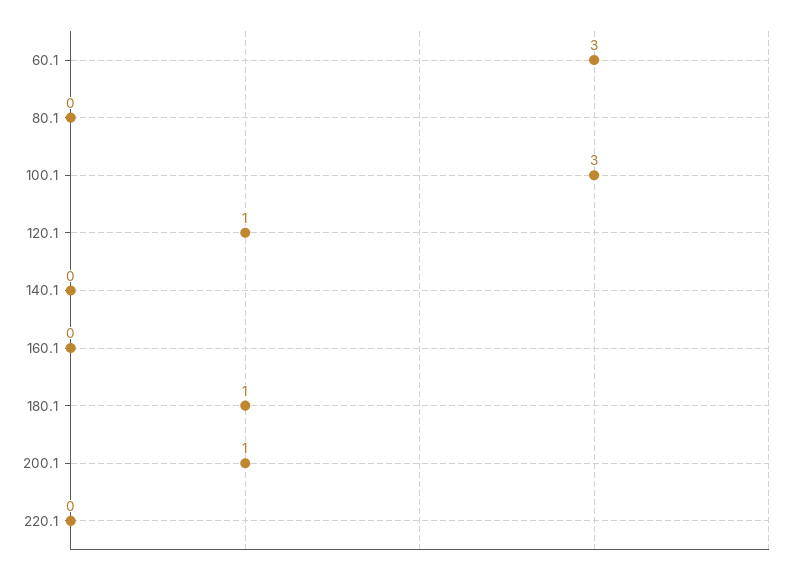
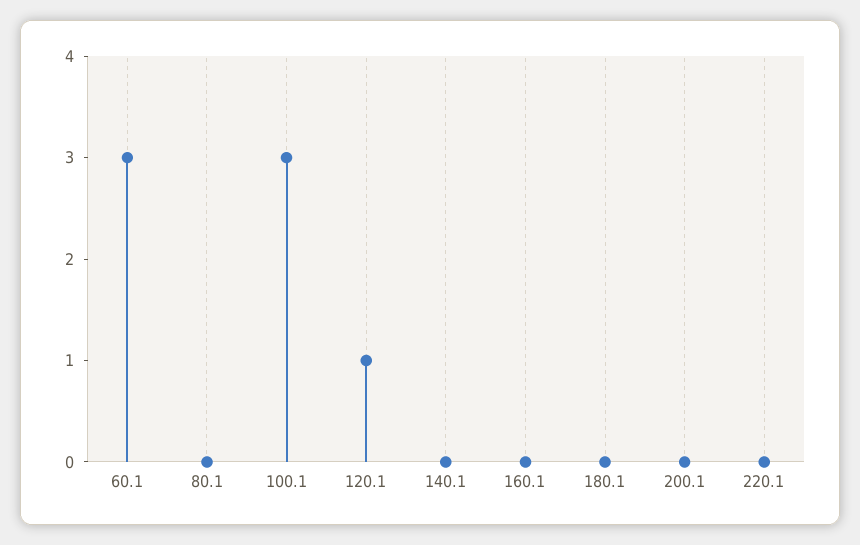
180.1: 1 -> 0
200.1: 1 -> 0

